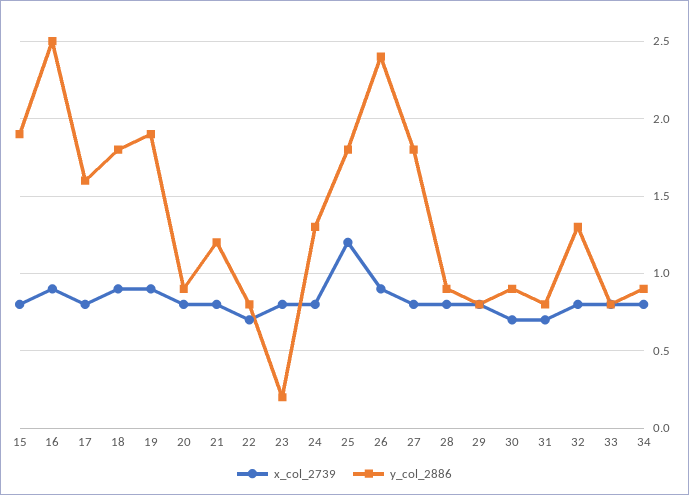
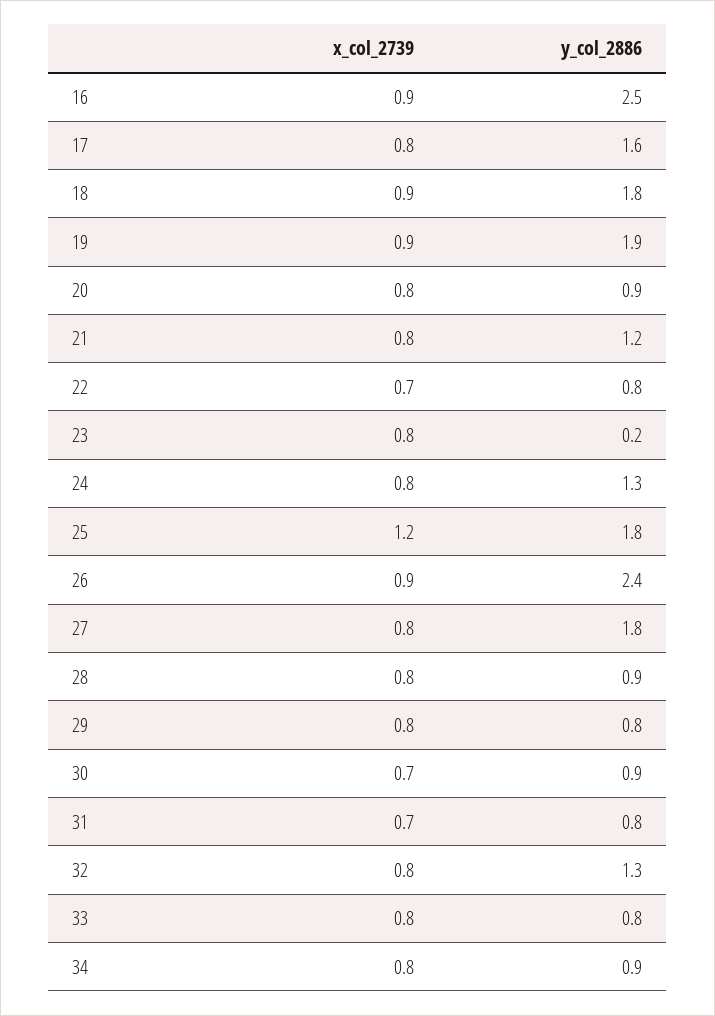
x_col_2739, 15: 0.8 -> none
y_col_2886, 15: 1.9 -> none

